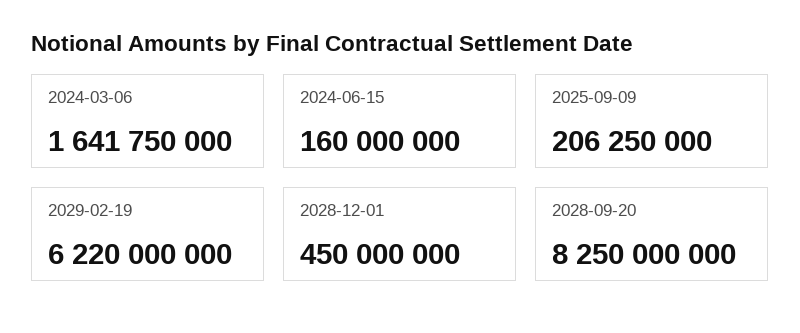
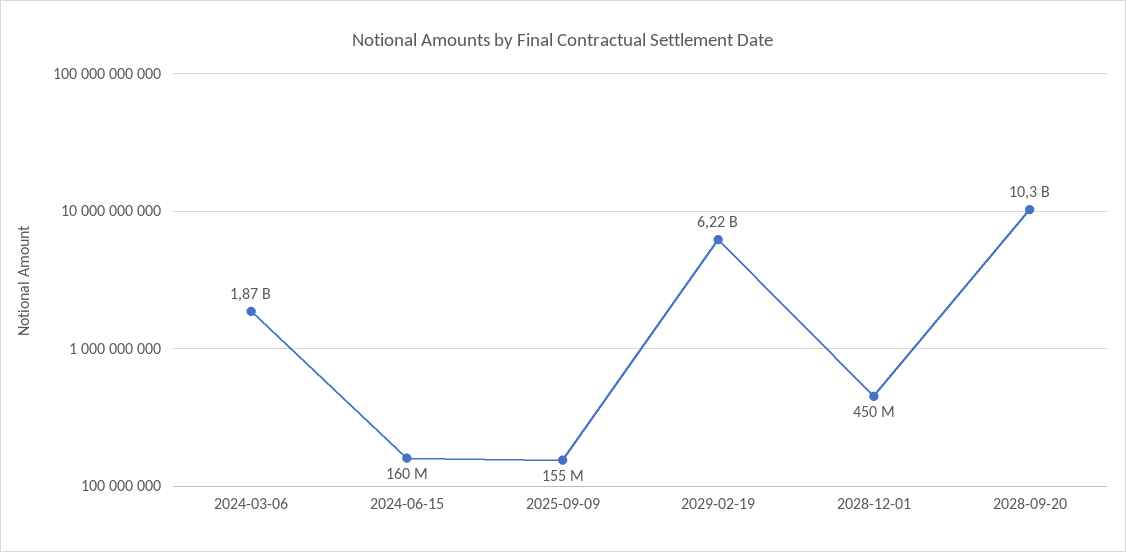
2024-03-06: 1641750000 -> 1870000000
2025-09-09: 206250000 -> 155000000
2028-09-20: 8250000000 -> 10300000000

